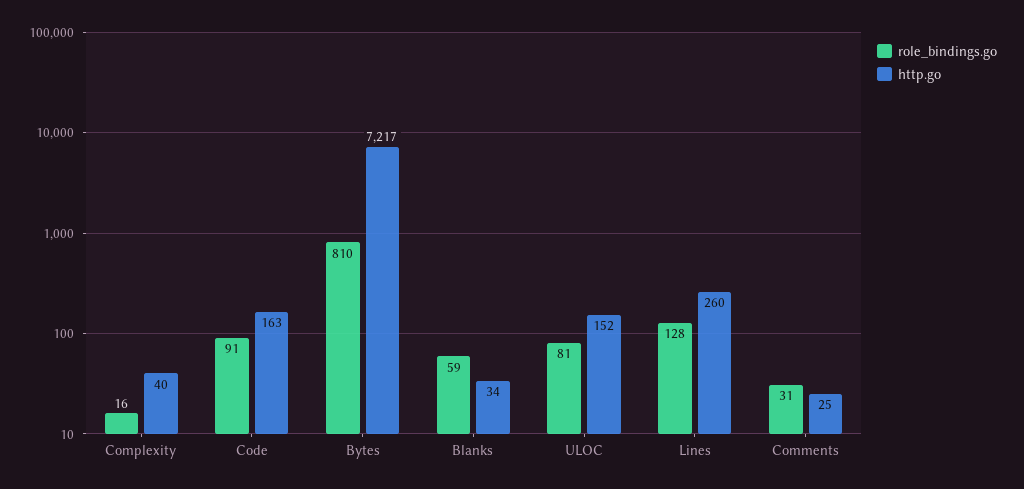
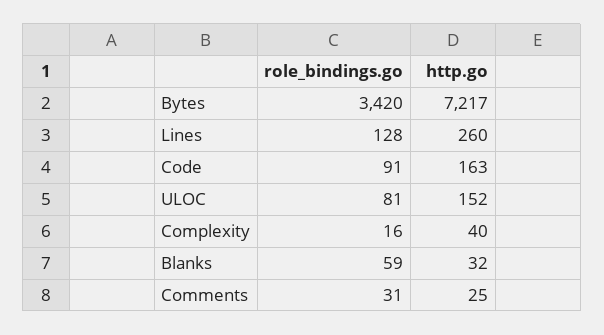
role_bindings.go, Bytes: 810 -> 3420
http.go, Blanks: 34 -> 32

